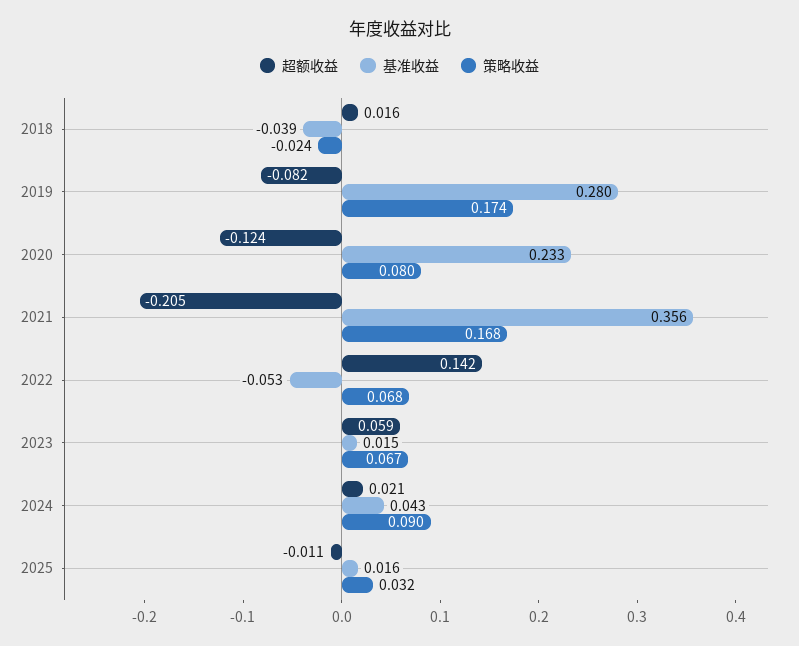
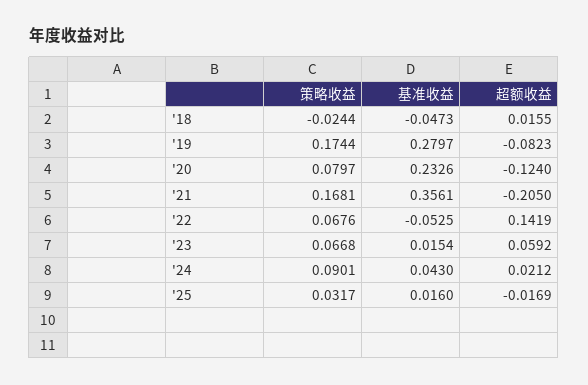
基准收益, 2018: -0.039 -> -0.0473
超额收益, 2025: -0.011 -> -0.0169

